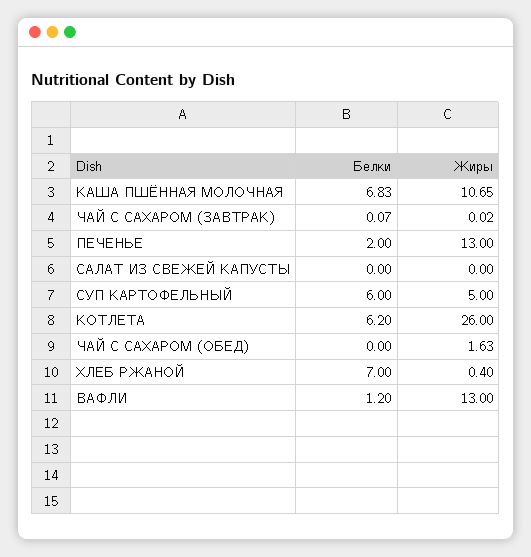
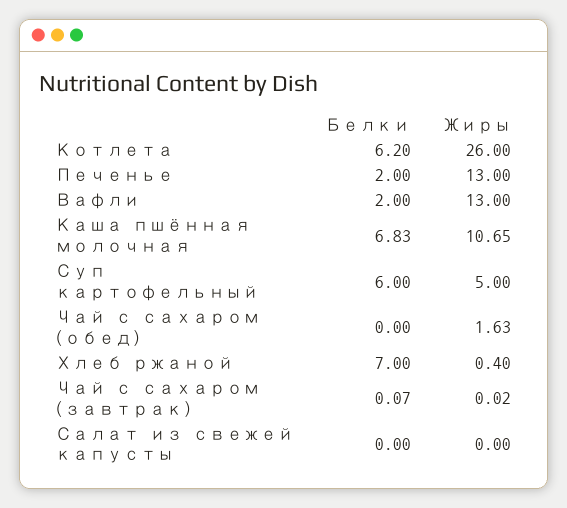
Белки, ВАФЛИ: 1.2 -> 2

